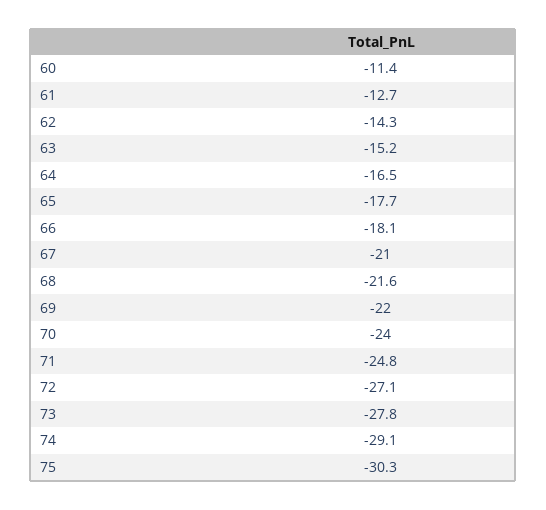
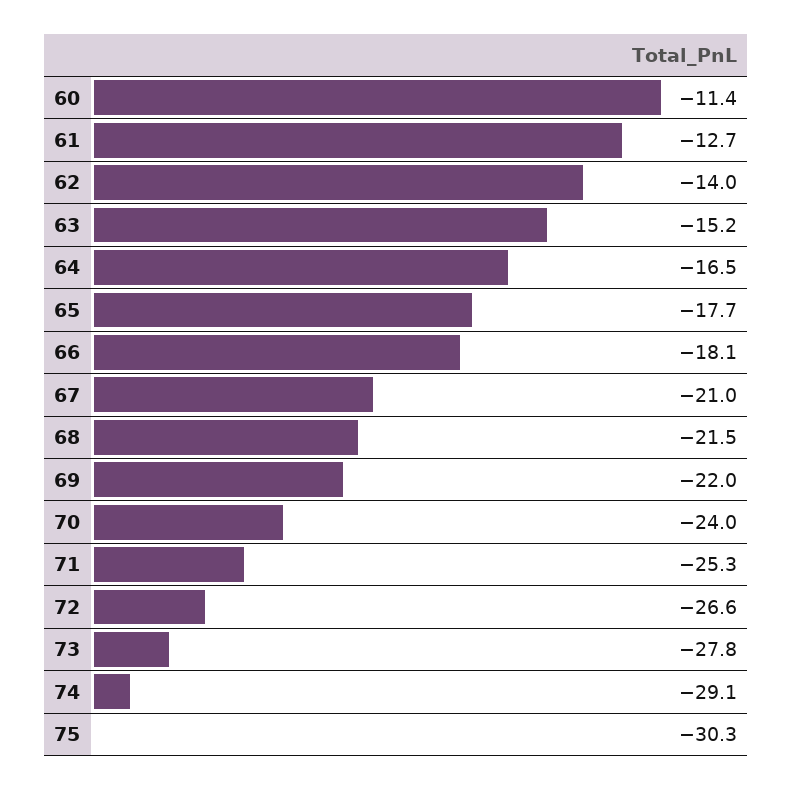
62: -14.3 -> -14
68: -21.6 -> -21.5
71: -24.8 -> -25.3
72: -27.1 -> -26.6

